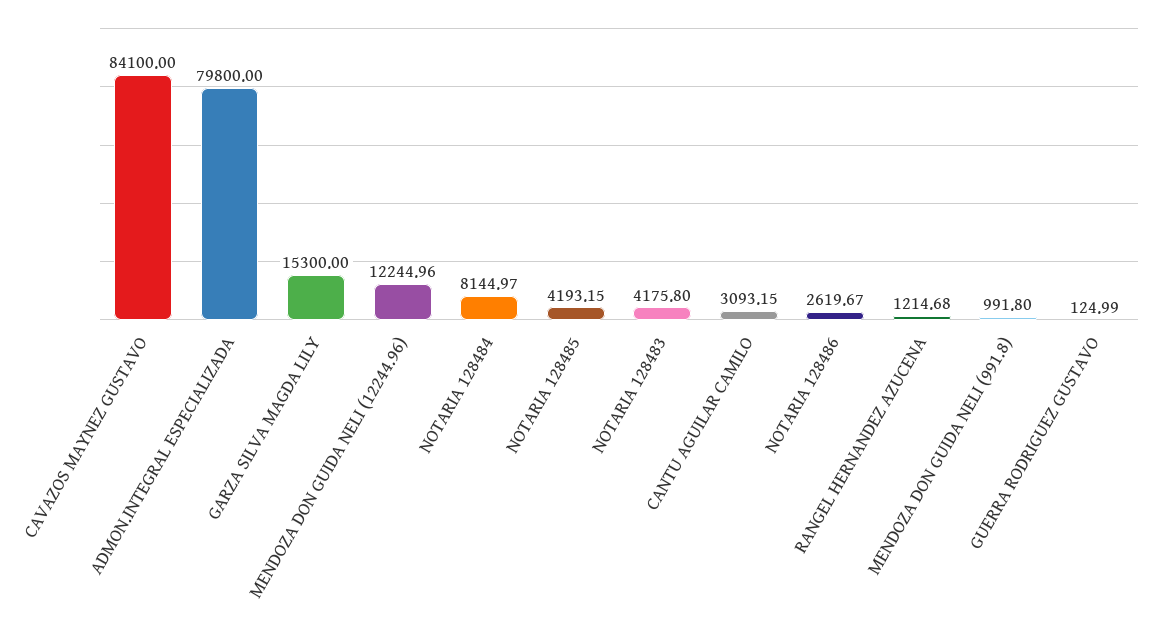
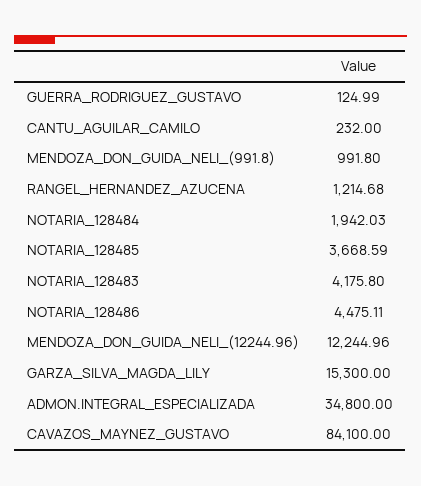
ADMON.INTEGRAL ESPECIALIZADA: 79800 -> 34800
NOTARIA 128484: 8144.97 -> 1942.03
NOTARIA 128485: 4193.15 -> 3668.59
CANTU AGUILAR CAMILO: 3093.15 -> 232
NOTARIA 128486: 2619.67 -> 4475.11

